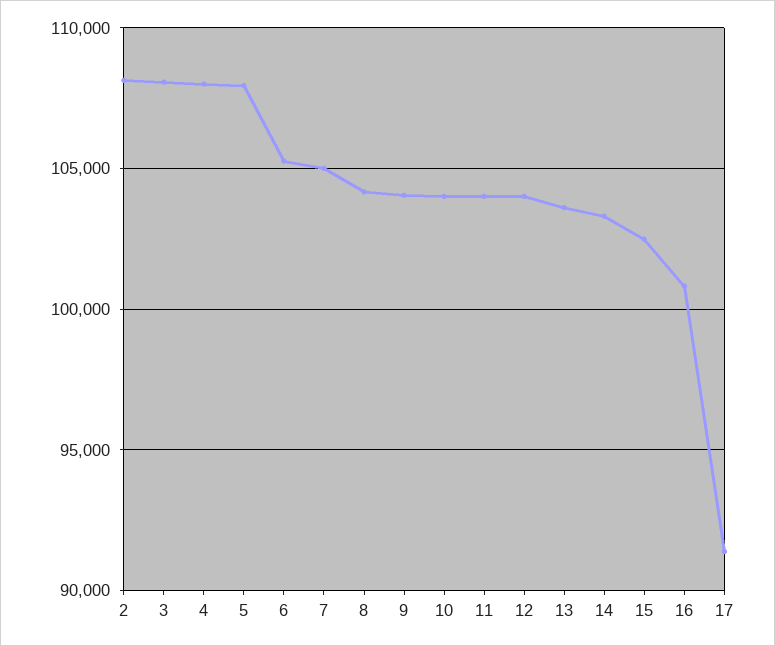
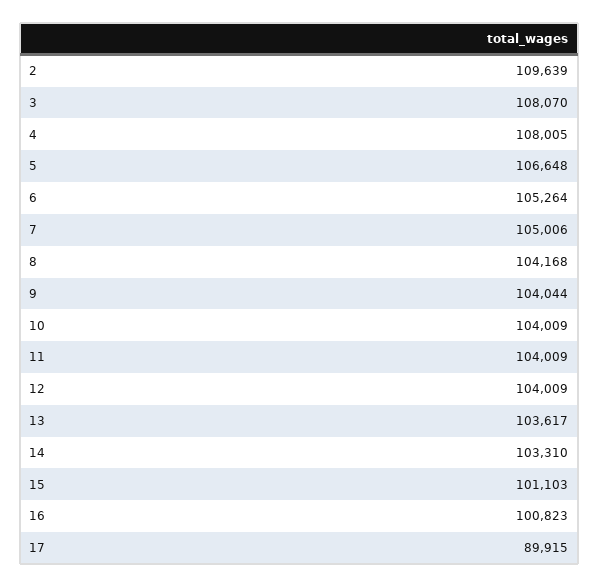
2: 108000 -> 109639
5: 108000 -> 106648
15: 102500 -> 101103
17: 91500 -> 89915

